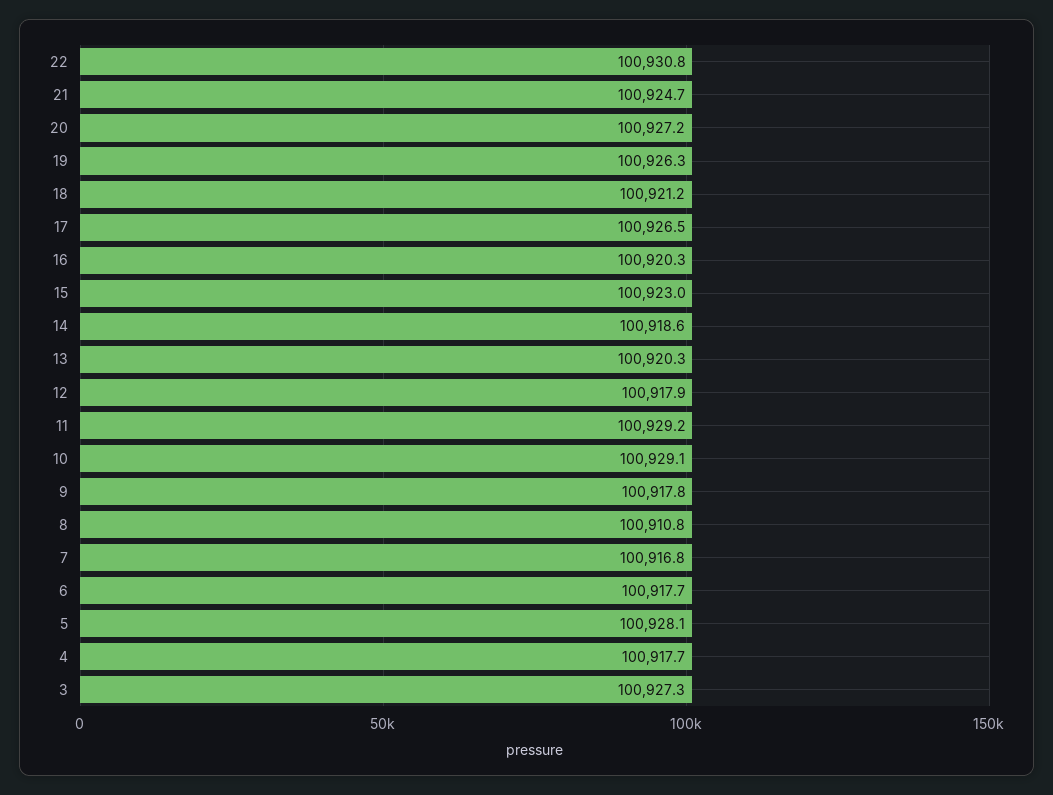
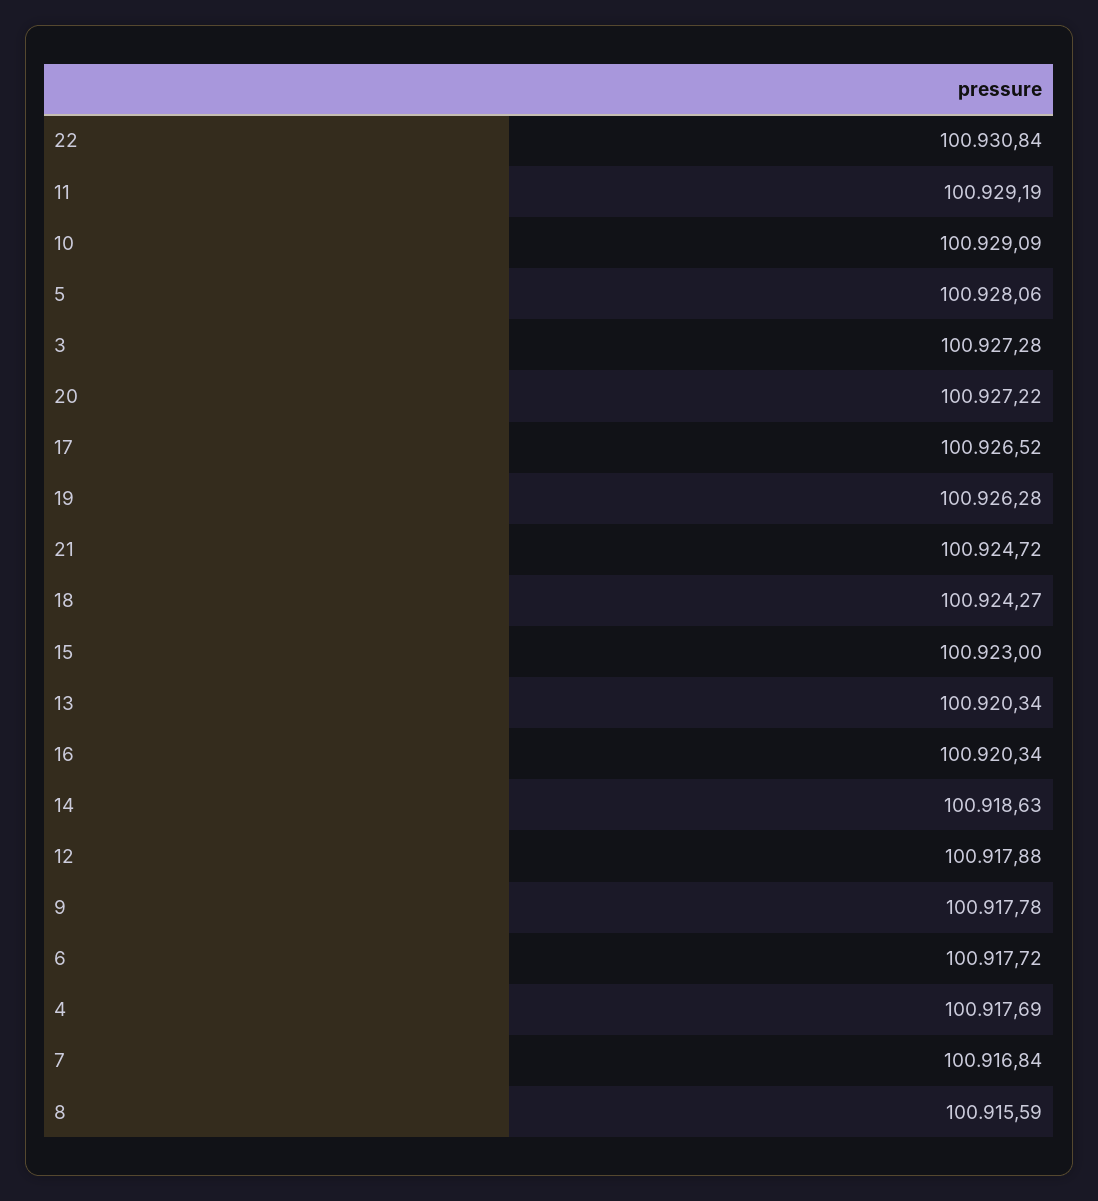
18: 100921.2 -> 100924.27
8: 100910.8 -> 100915.59

